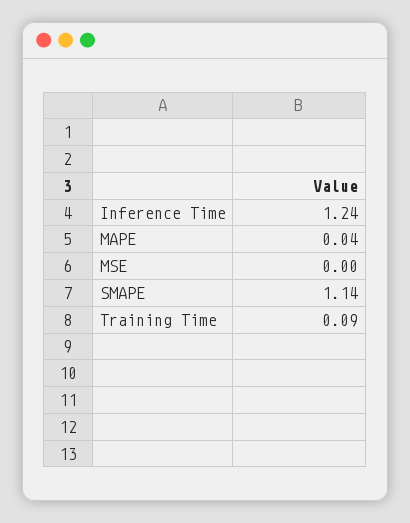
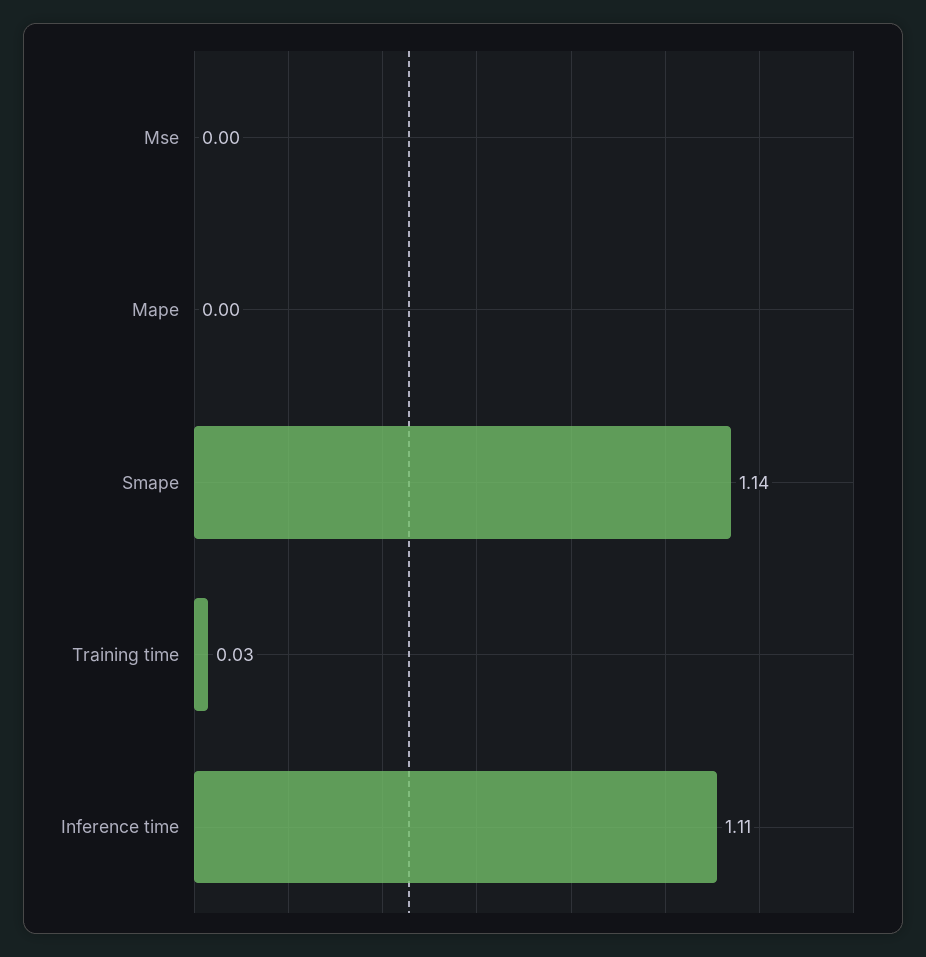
Inference Time: 1.24 -> 1.11
MAPE: 0.04 -> 0
Training Time: 0.09 -> 0.03

